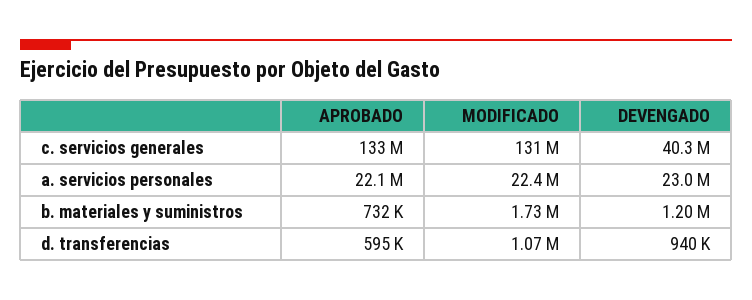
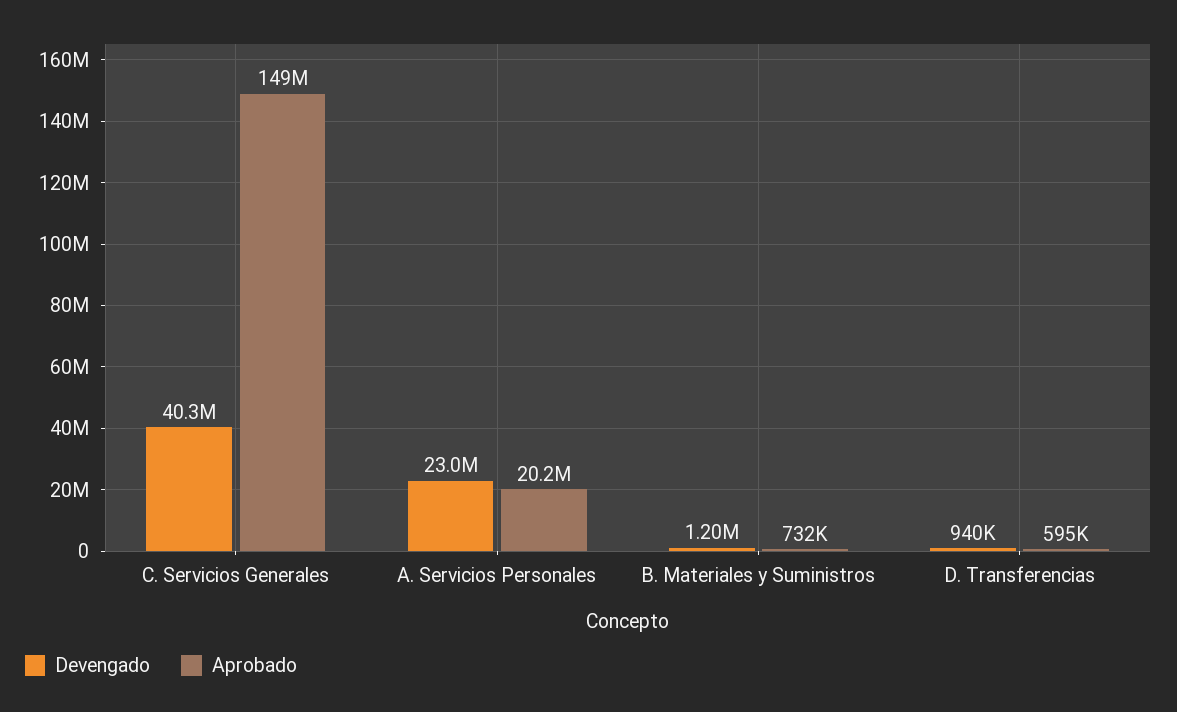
APROBADO, c. servicios generales: 133000000 -> 149000000
MODIFICADO, c. servicios generales: 131000000 -> none
APROBADO, a. servicios personales: 22100000 -> 20200000
MODIFICADO, a. servicios personales: 22400000 -> none
MODIFICADO, b. materiales y suministros: 1730000 -> none
MODIFICADO, d. transferencias: 1070000 -> none

